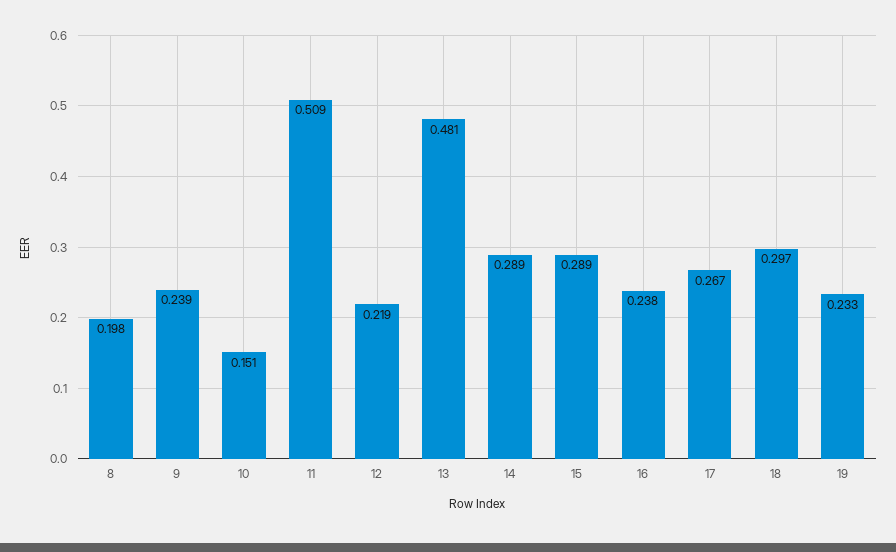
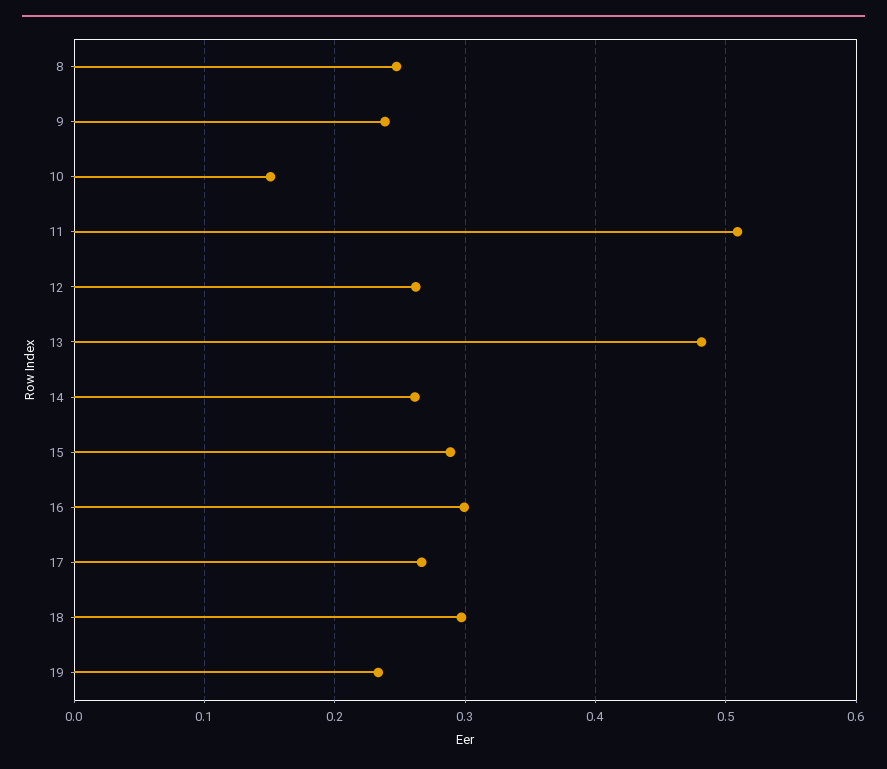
8: 0.198 -> 0.25
12: 0.219 -> 0.26
14: 0.289 -> 0.26
16: 0.238 -> 0.3

